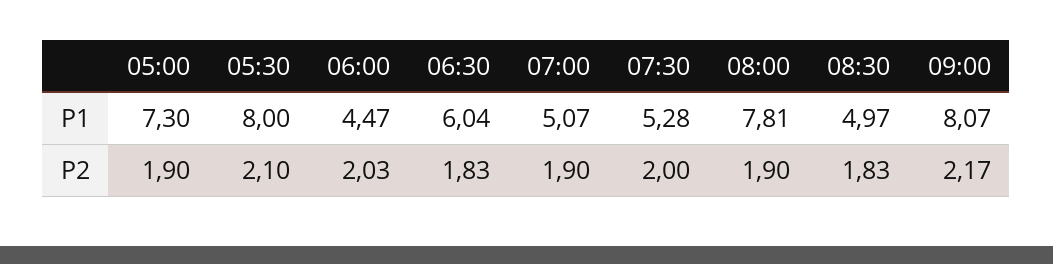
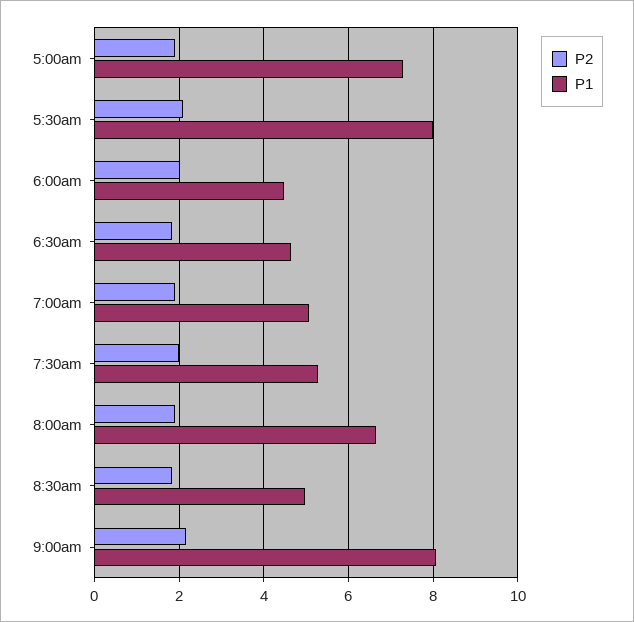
P1, 06:30: 6.04 -> 4.6
P1, 08:00: 7.81 -> 6.6

